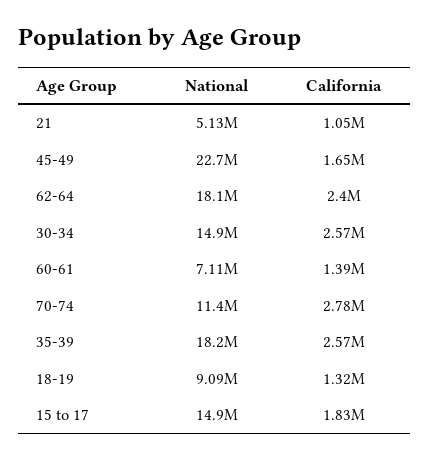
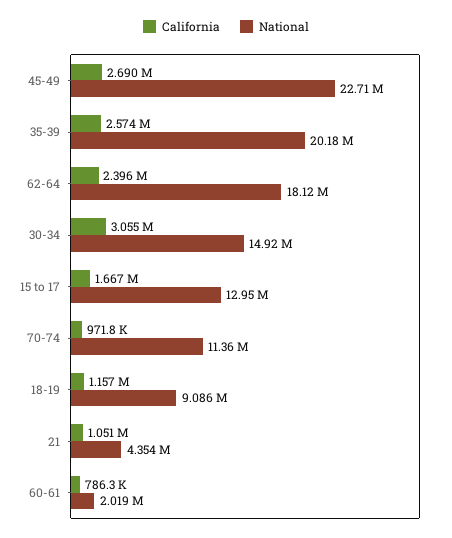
National, 21: 5130000 -> 4354000
California, 45-49: 1650000 -> 2690000
California, 30-34: 2570000 -> 3055000
National, 60-61: 7110000 -> 2019000
California, 60-61: 1390000 -> 786300
California, 70-74: 2780000 -> 971800
National, 35-39: 18200000 -> 20180000
California, 18-19: 1320000 -> 1157000
National, 15 to 17: 14900000 -> 12950000
California, 15 to 17: 1830000 -> 1667000

